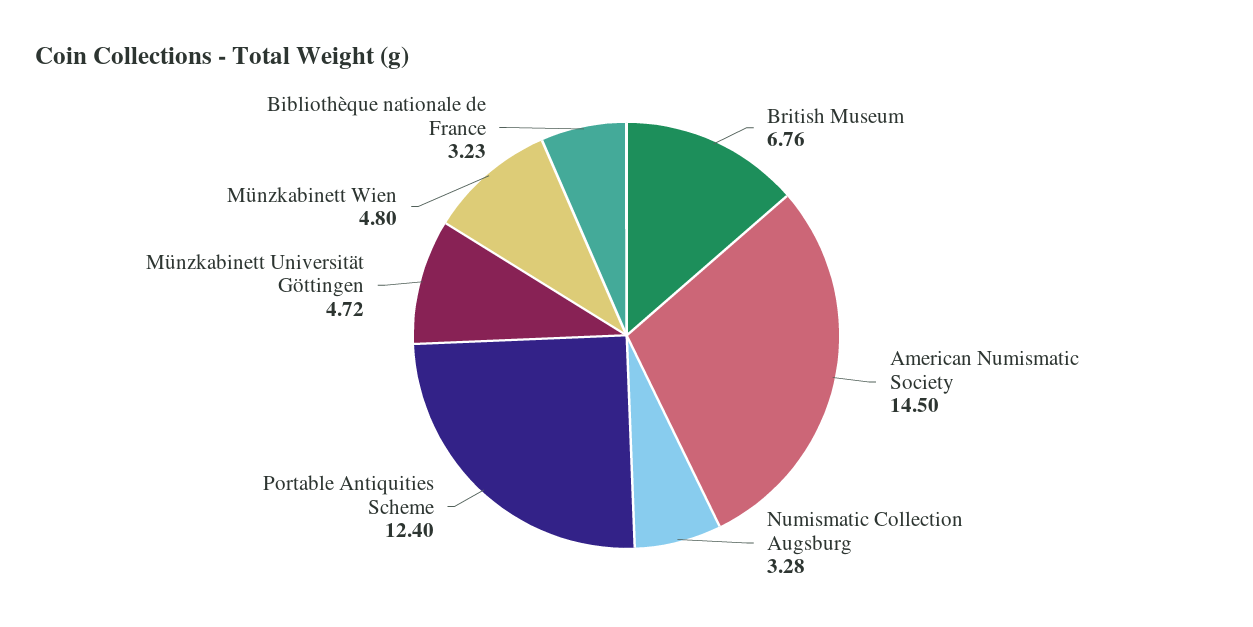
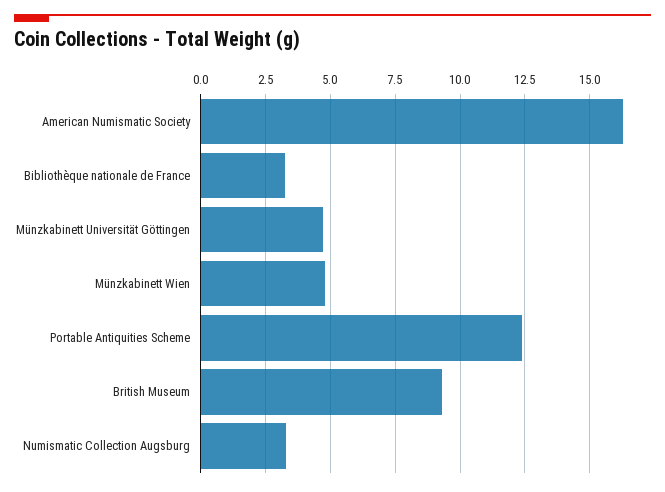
British Museum: 6.76 -> 9.25
American Numismatic Society: 14.5 -> 16.25

